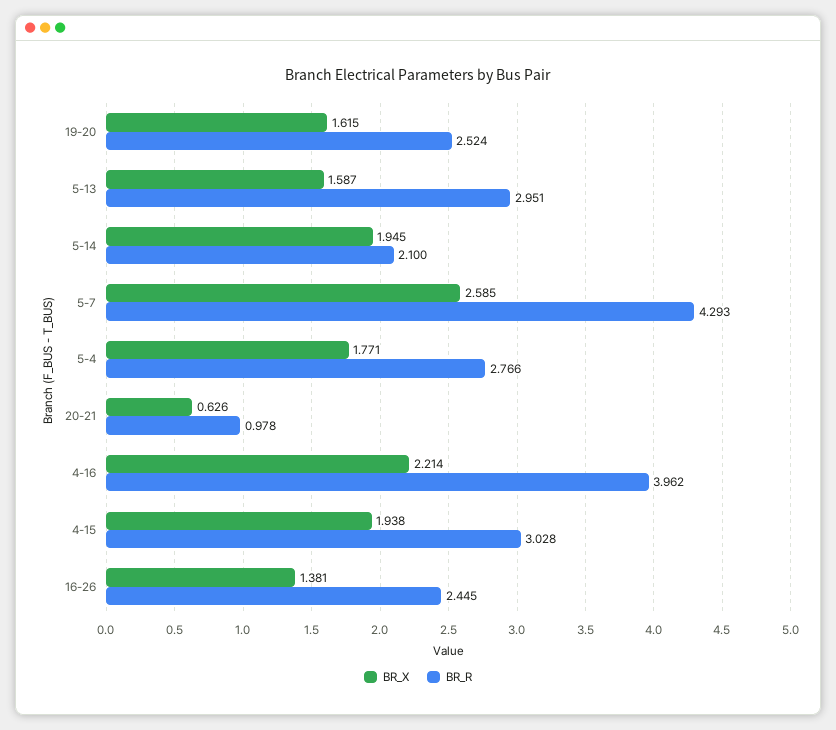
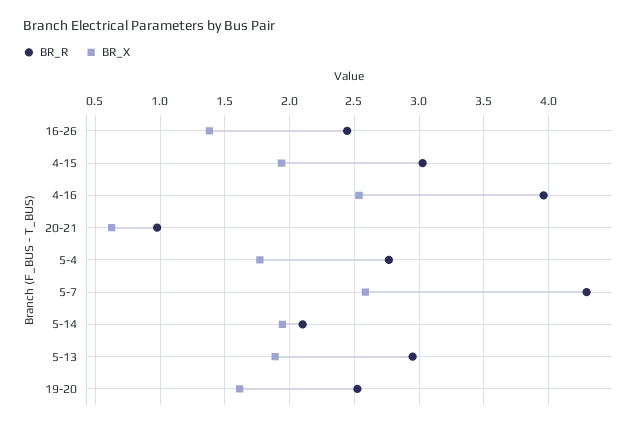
BR_X, 5-13: 1.587 -> 1.9
BR_X, 4-16: 2.214 -> 2.55

